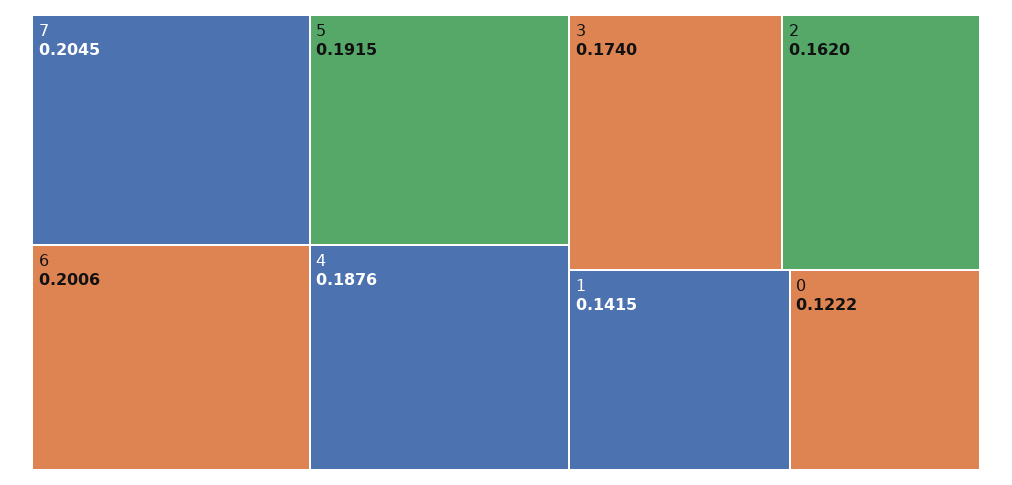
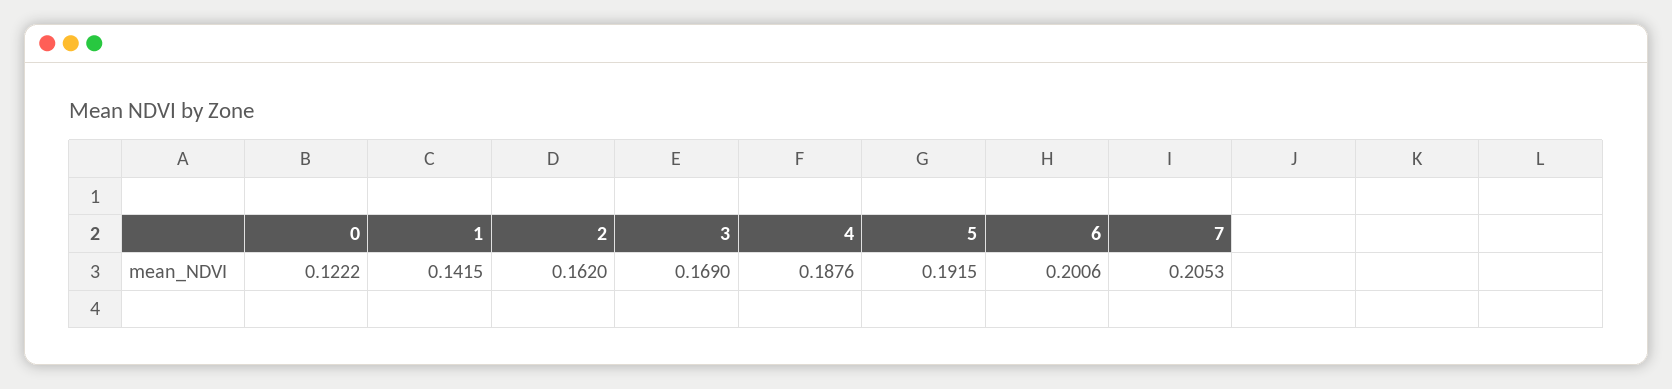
7: 0.2045 -> 0.2053
3: 0.174 -> 0.169

